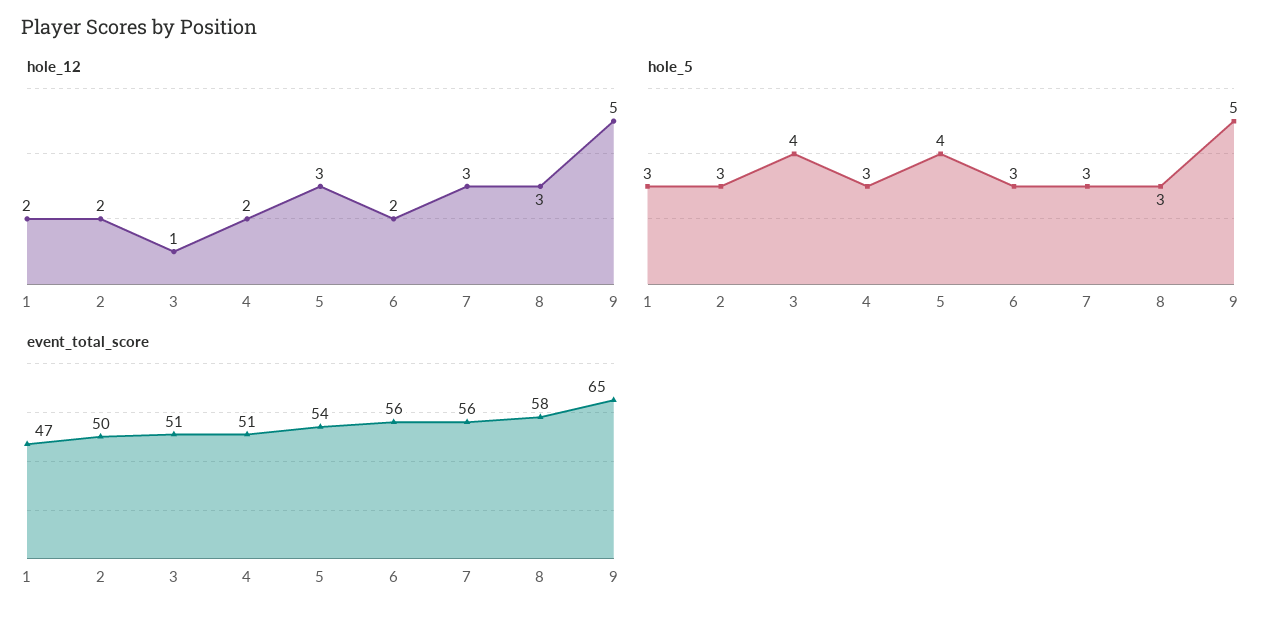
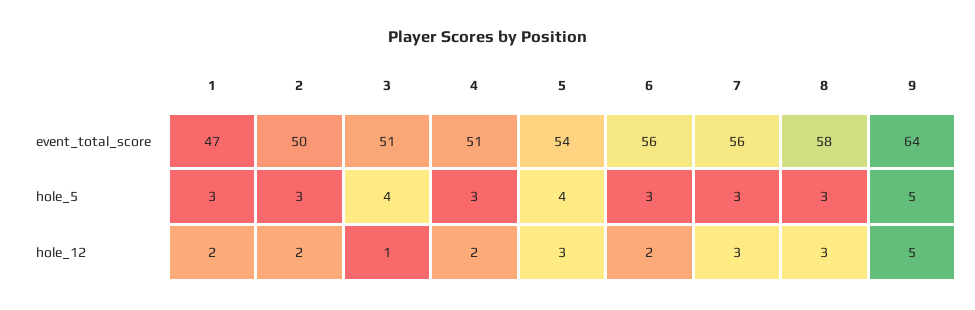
event_total_score, 9: 65 -> 64

